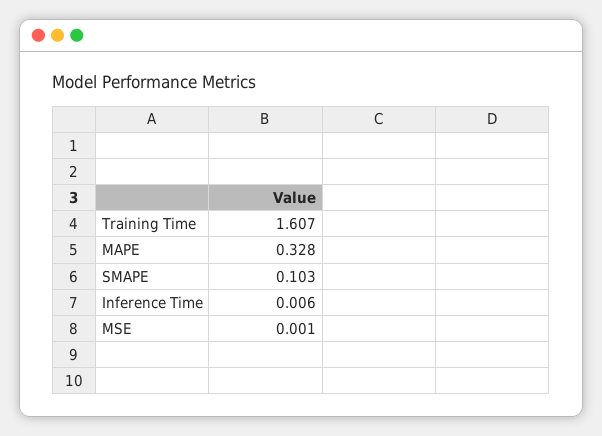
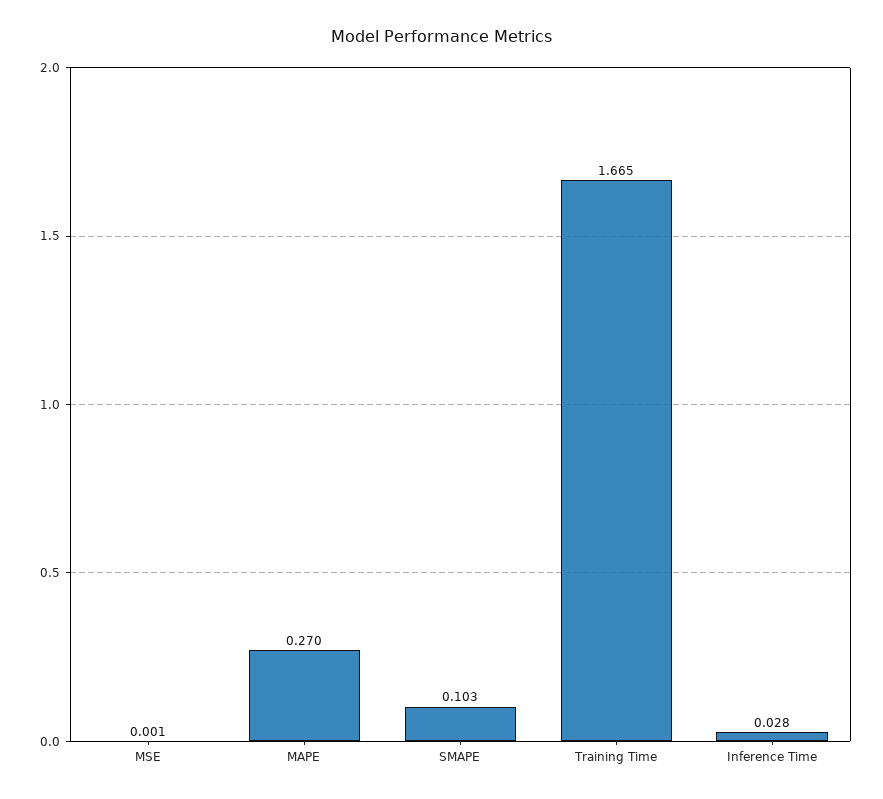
Training Time: 1.607 -> 1.665
MAPE: 0.328 -> 0.27
Inference Time: 0.006 -> 0.028

